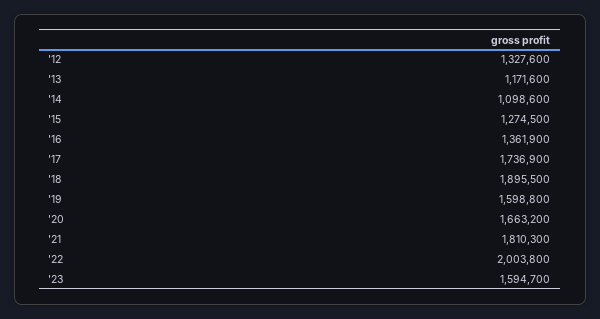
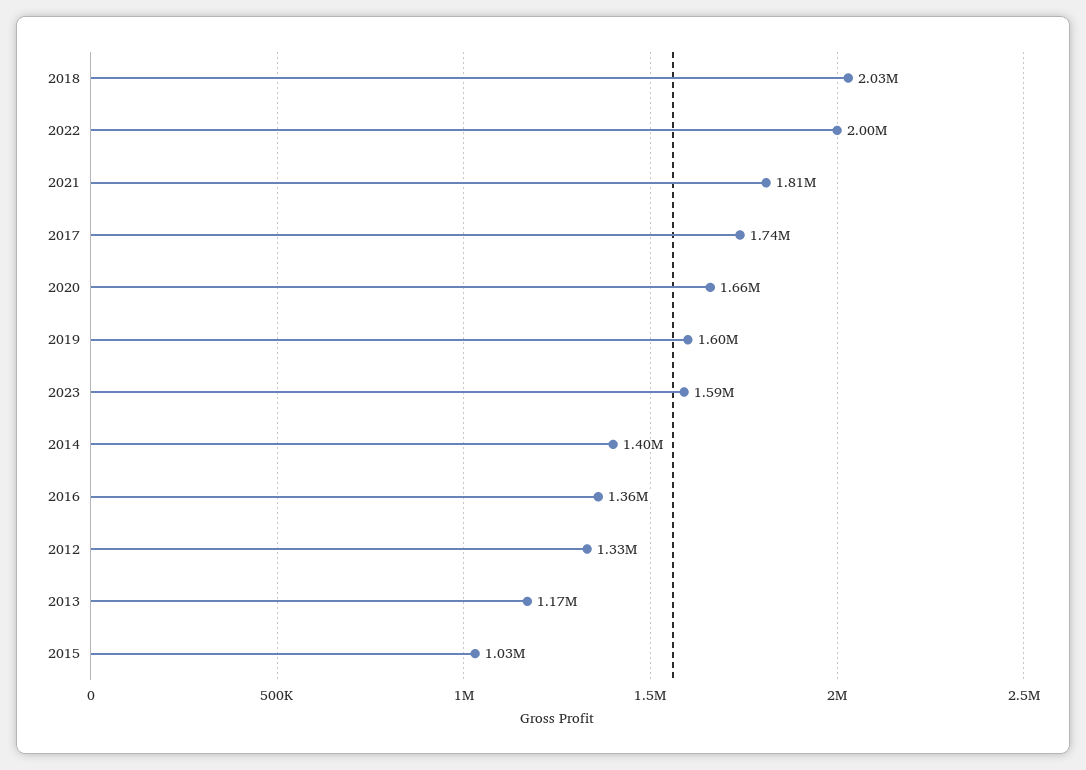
'14: 1098600 -> 1400000
'15: 1274500 -> 1030000
'18: 1895500 -> 2030000

